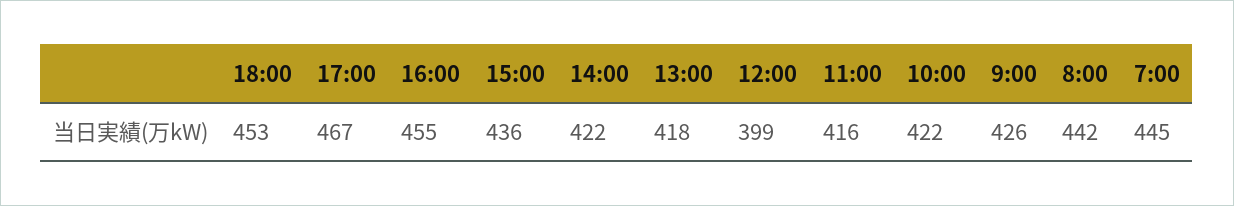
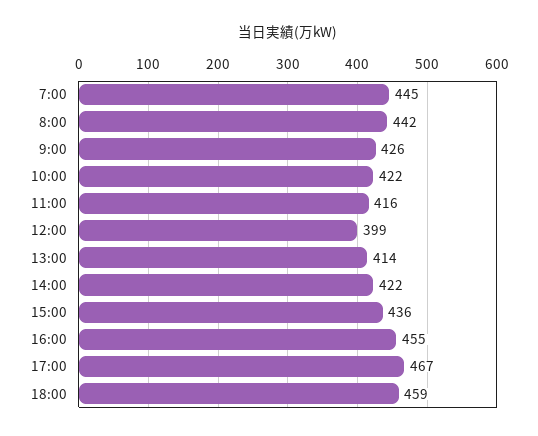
18:00: 453 -> 459
13:00: 418 -> 414

